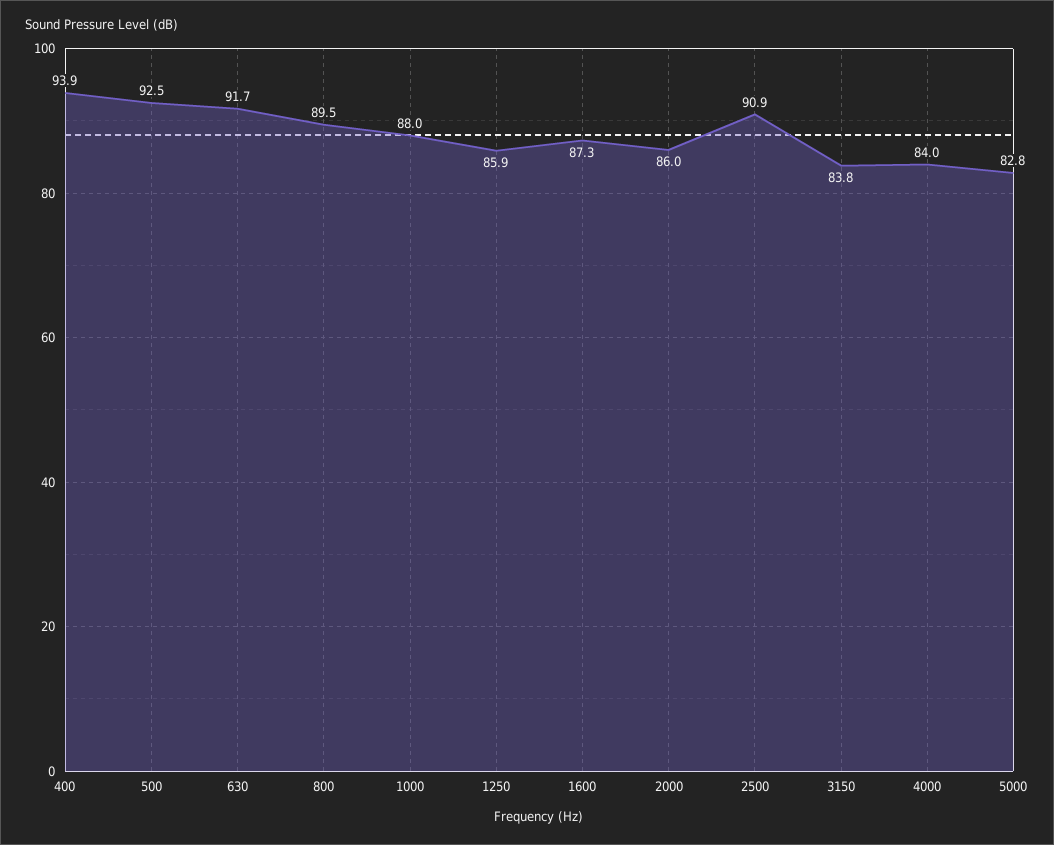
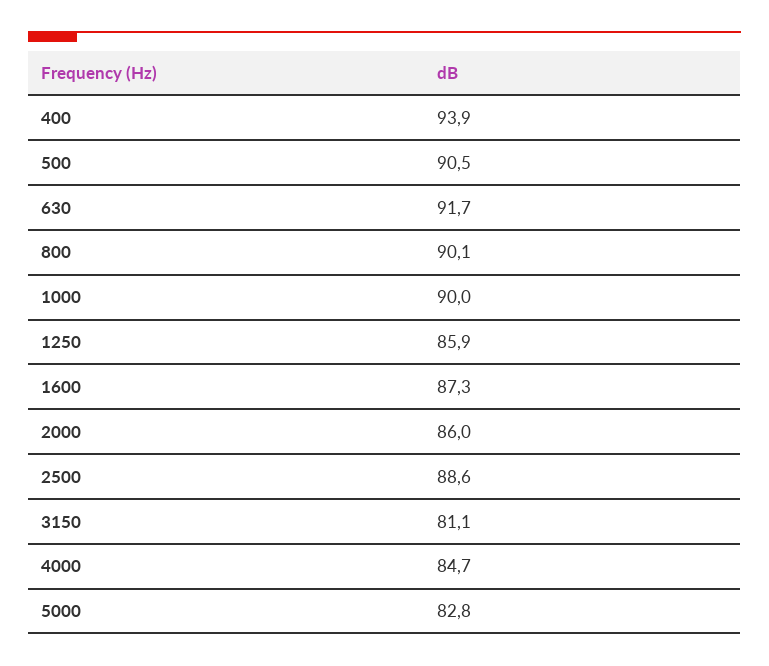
500: 92.5 -> 90.5
800: 89.5 -> 90.1
1000: 88 -> 90
2500: 90.9 -> 88.6
3150: 83.8 -> 81.1
4000: 84 -> 84.7

